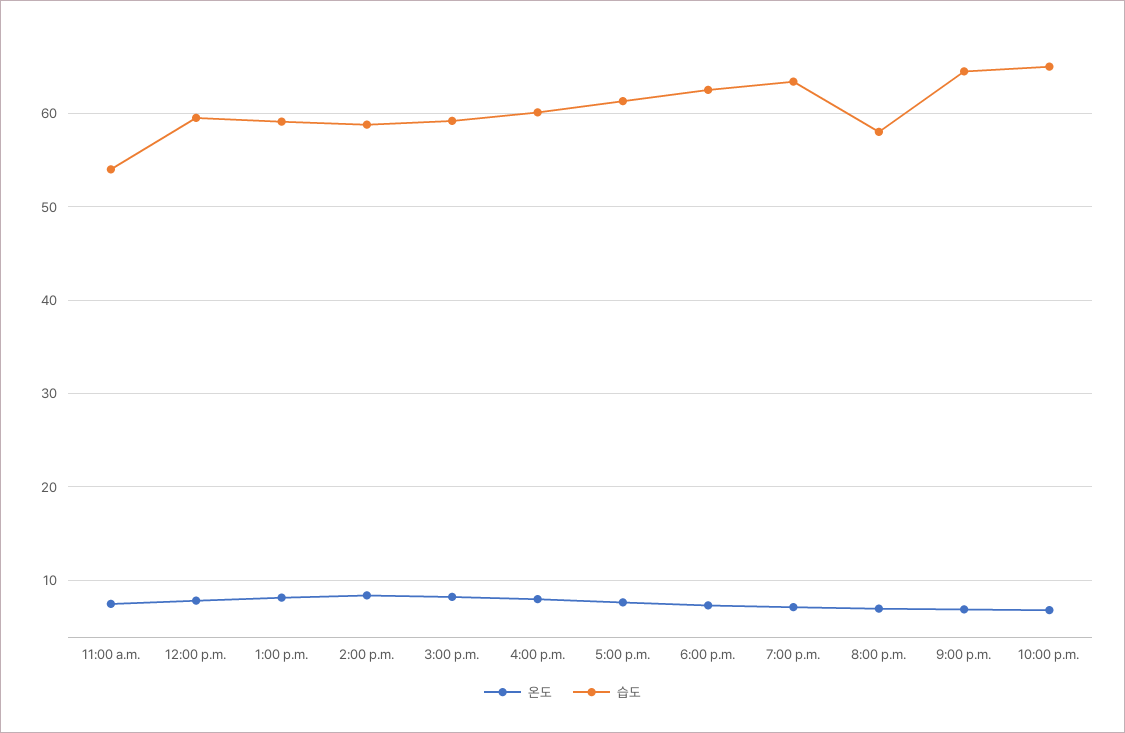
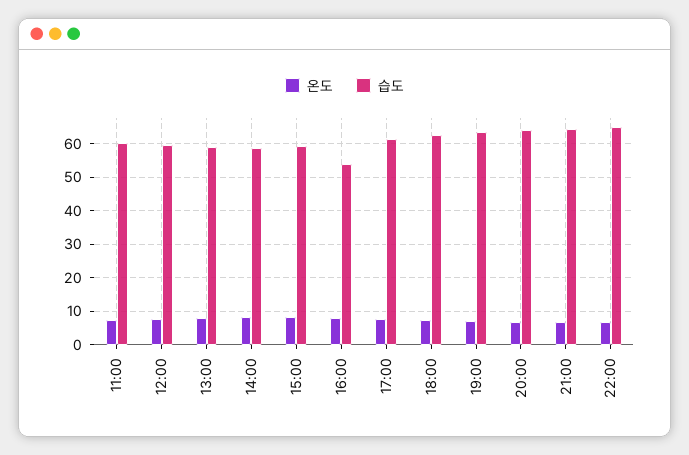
습도, 11:00 a.m.: 54 -> 60
습도, 4:00 p.m.: 60 -> 54
습도, 8:00 p.m.: 58 -> 64

